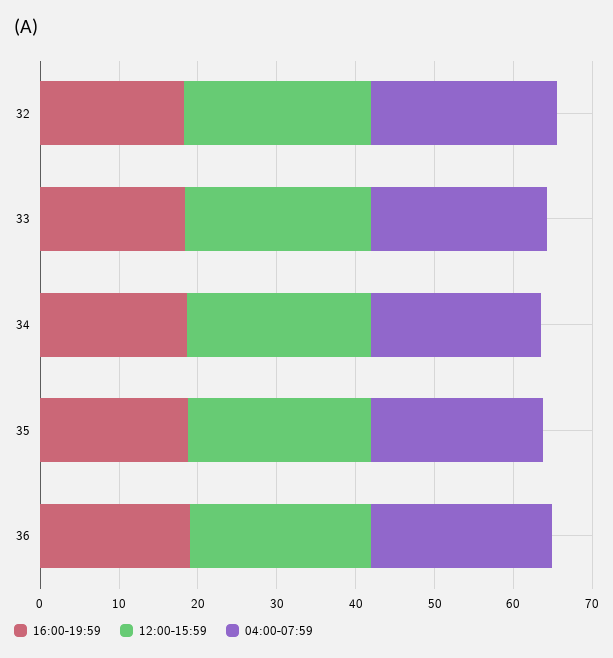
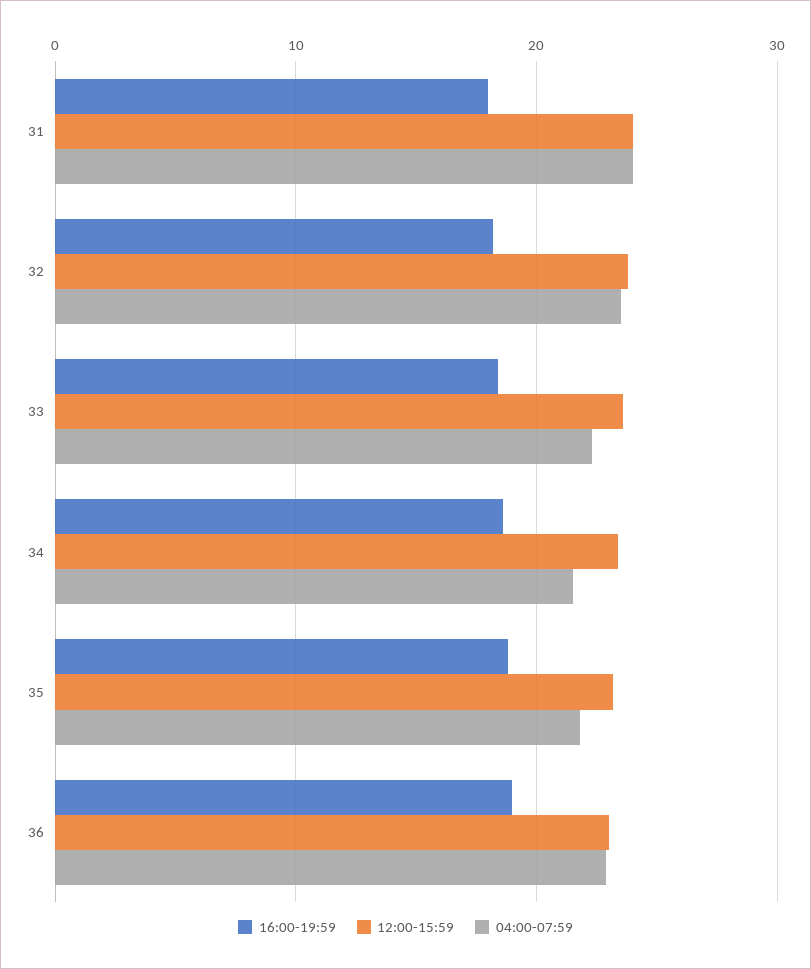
16:00-19:59, 31: none -> 18
12:00-15:59, 31: none -> 24
04:00-07:59, 31: none -> 24

